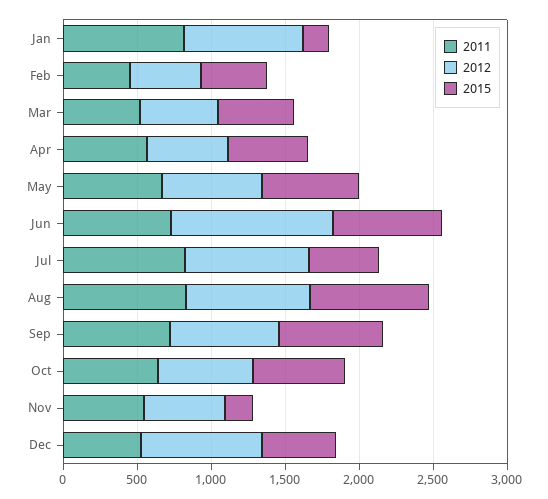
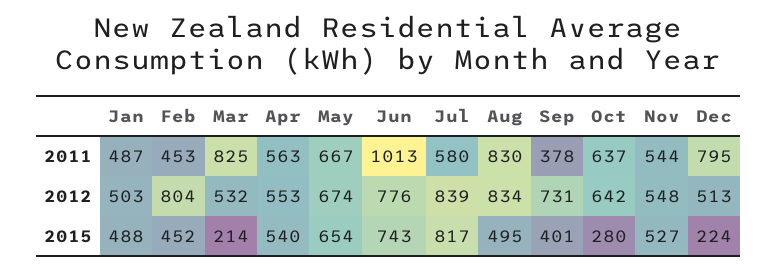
2011, Jan: 800 -> 487
2012, Jan: 800 -> 503
2015, Jan: 200 -> 488
2012, Feb: 500 -> 804
2011, Mar: 500 -> 825
2015, Mar: 500 -> 214
2011, Jun: 700 -> 1013
2012, Jun: 1100 -> 776
2011, Jul: 800 -> 580
2015, Jul: 500 -> 817
2015, Aug: 800 -> 495
2011, Sep: 700 -> 378
2015, Sep: 700 -> 401
2015, Oct: 600 -> 280
2015, Nov: 200 -> 527
2011, Dec: 500 -> 795
2012, Dec: 800 -> 513
2015, Dec: 500 -> 224

